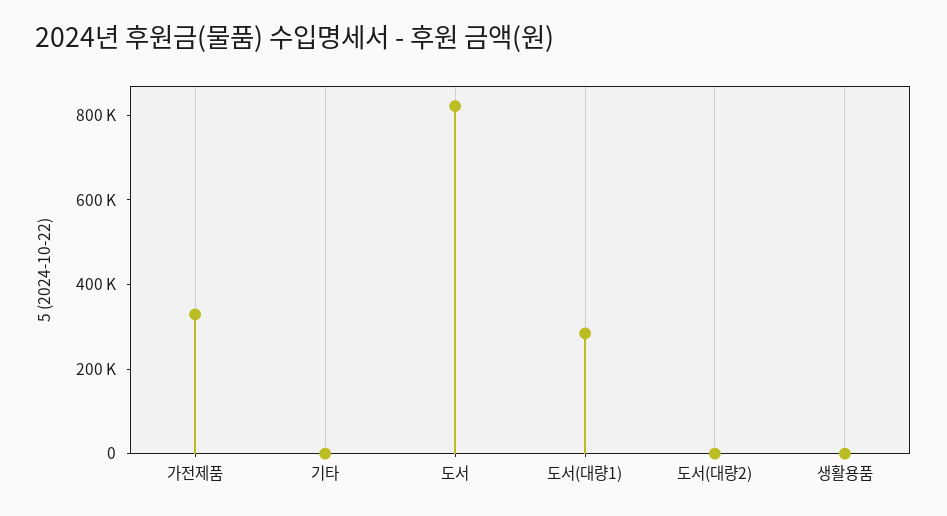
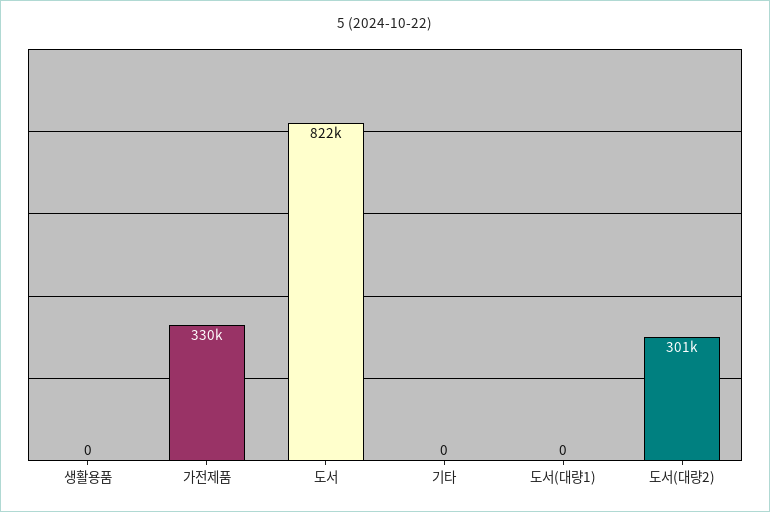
도서(대량1): 300000 -> 0
도서(대량2): 0 -> 301000

